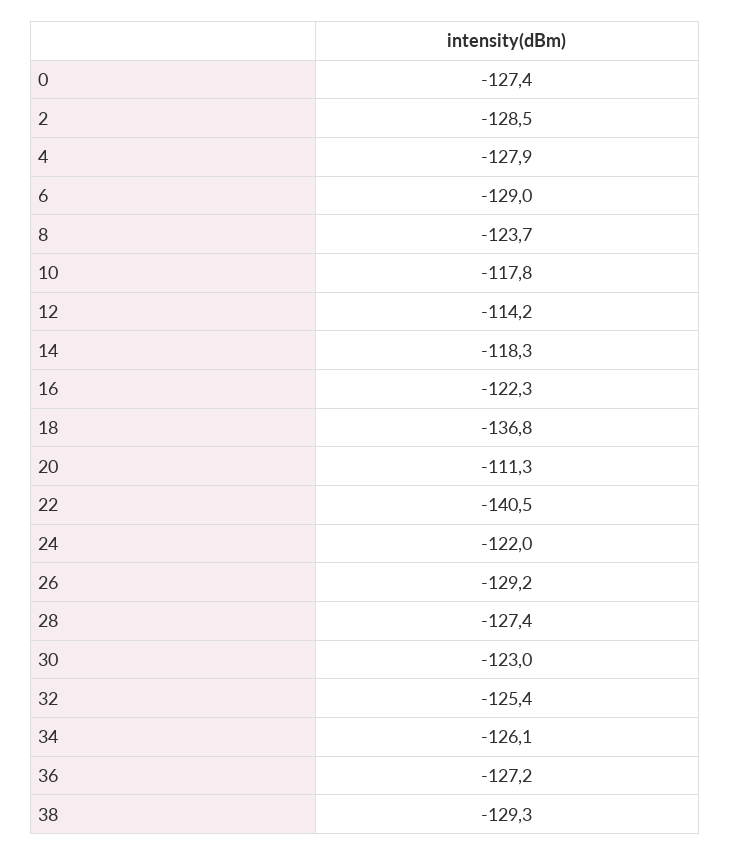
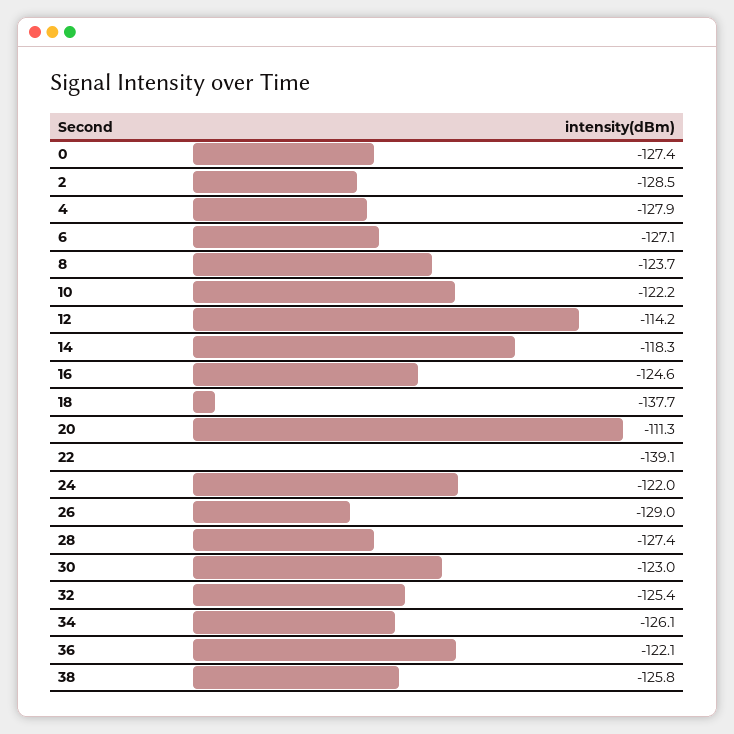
6: -129 -> -127.1
10: -117.8 -> -122.2
16: -122.3 -> -124.6
18: -136.8 -> -137.7
22: -140.5 -> -139.1
26: -129.2 -> -129
36: -127.2 -> -122.1
38: -129.3 -> -125.8

